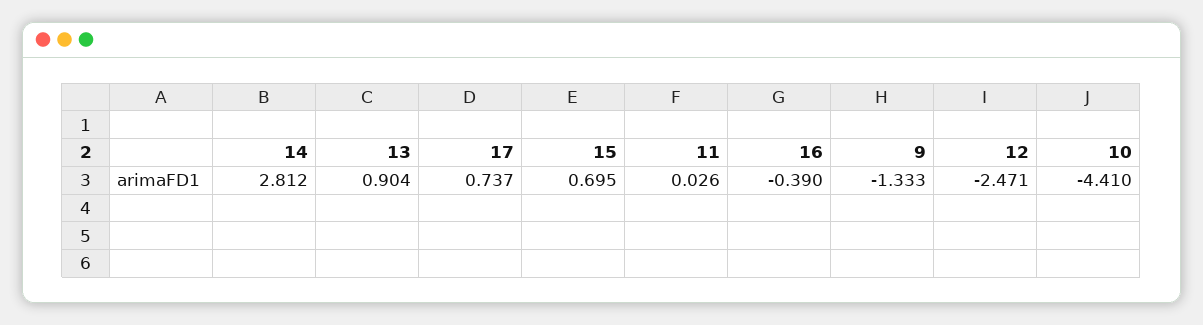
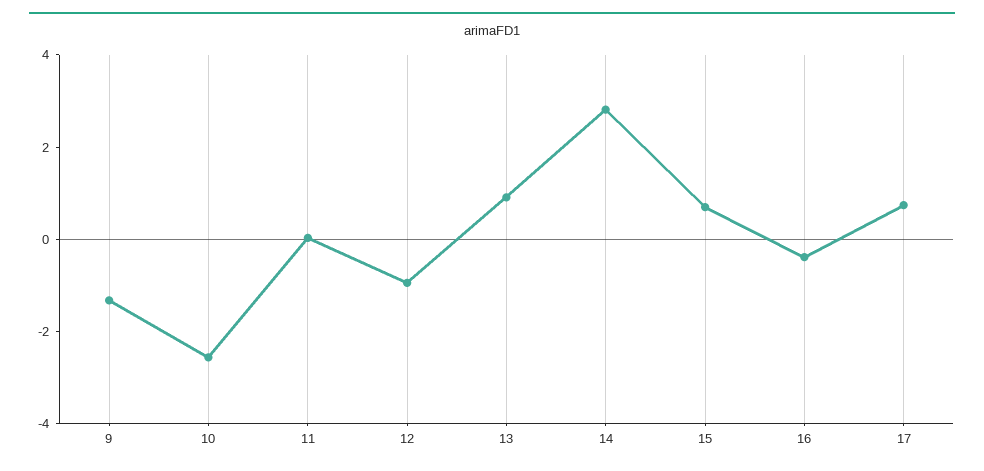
12: -2.471 -> -1
10: -4.41 -> -2.5

